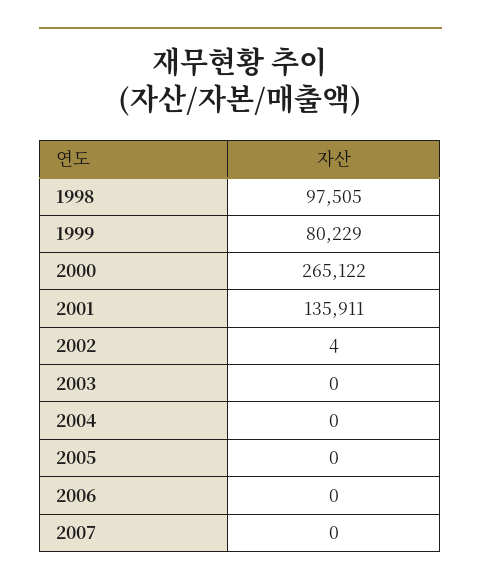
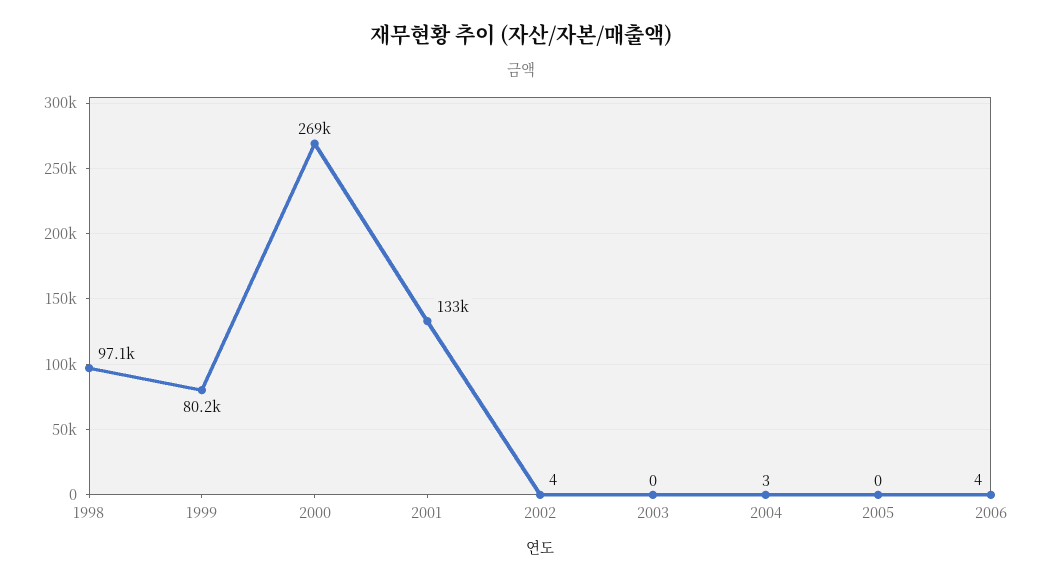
1998: 97505 -> 97100
2000: 265122 -> 269000
2001: 135911 -> 133000
2004: 0 -> 3
2006: 0 -> 4
2007: 0 -> none

